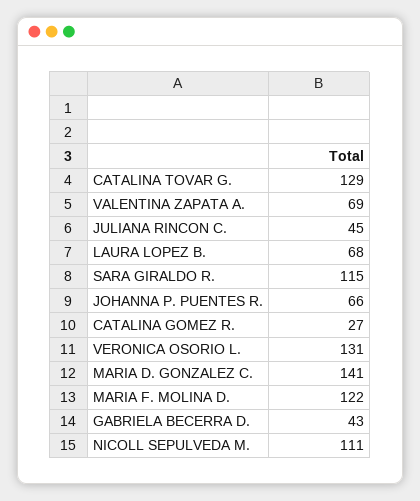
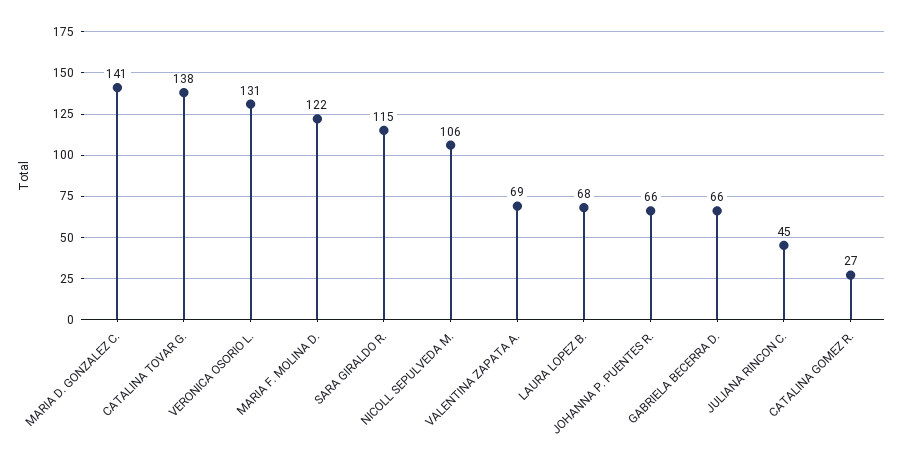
CATALINA TOVAR G.: 129 -> 138
GABRIELA BECERRA D.: 43 -> 66
NICOLL SEPULVEDA M.: 111 -> 106

